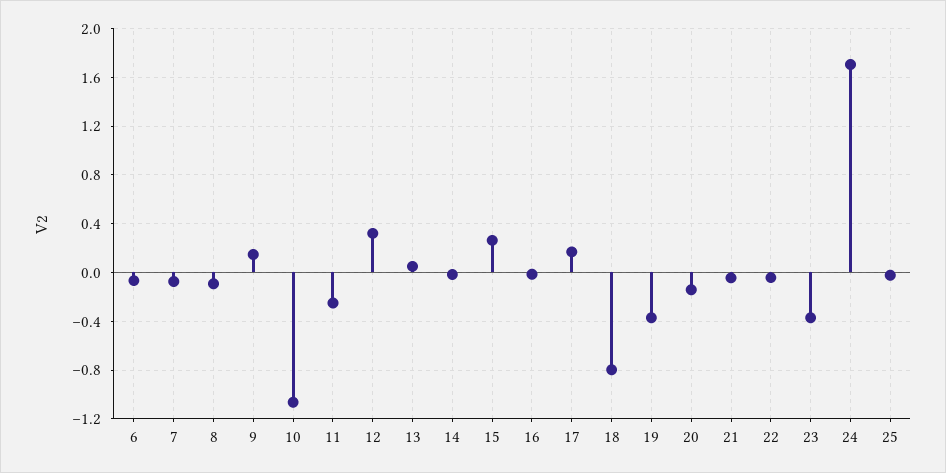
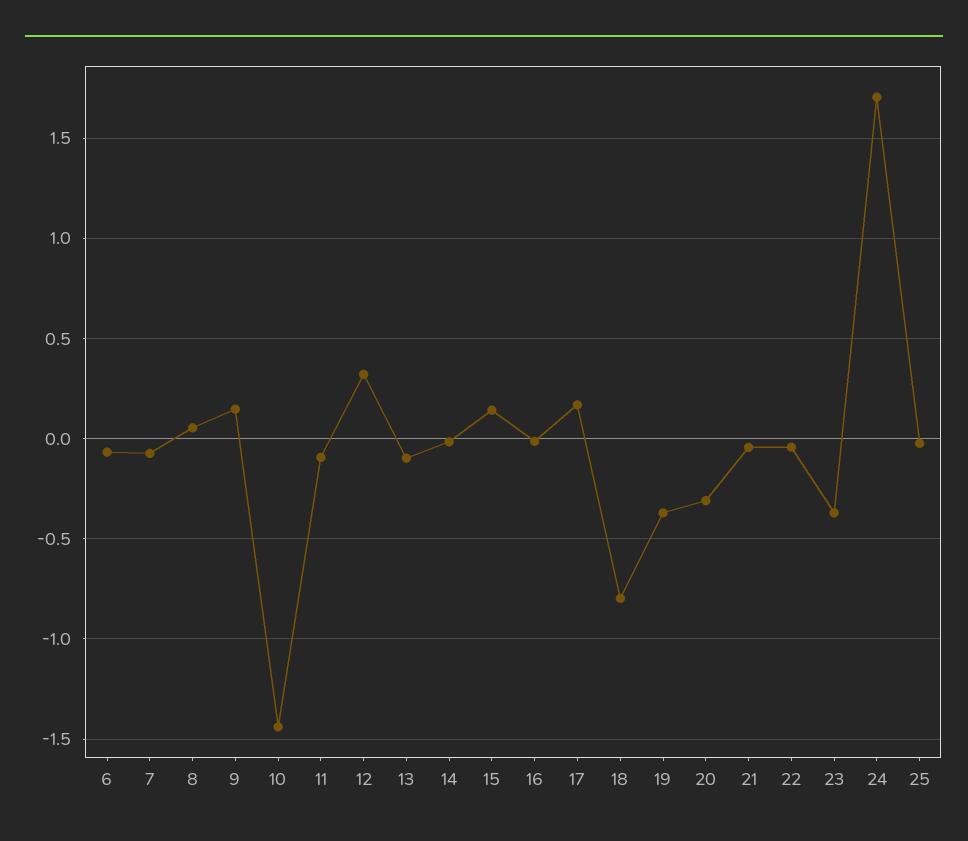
8: -0.1 -> 0.05
10: -1.05 -> -1.45
11: -0.25 -> -0.1
13: 0.05 -> -0.1
15: 0.25 -> 0.15
20: -0.15 -> -0.3

